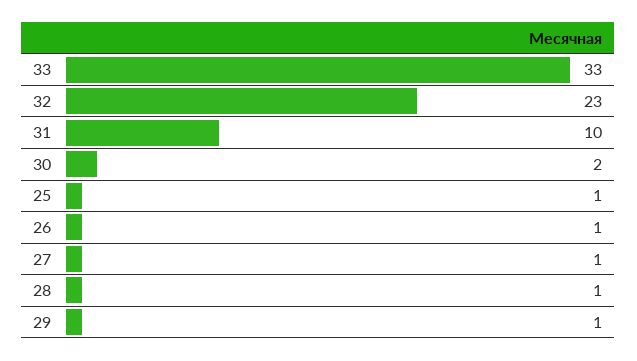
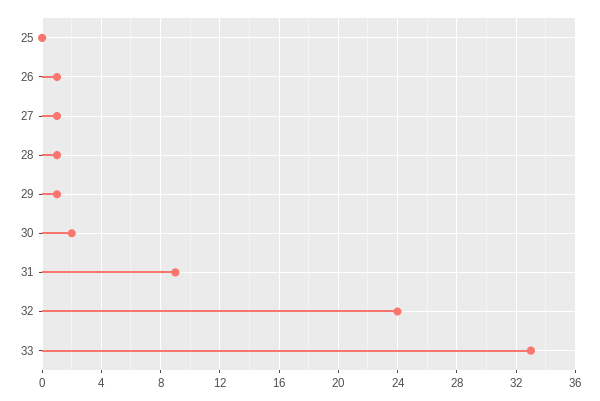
32: 23 -> 24
31: 10 -> 9
25: 1 -> 0

